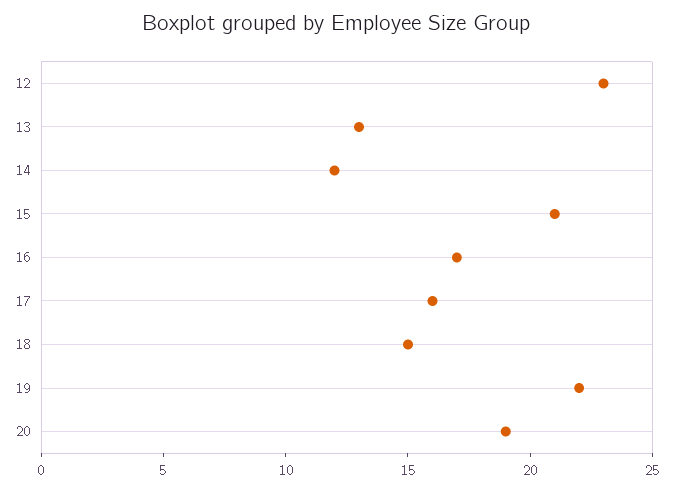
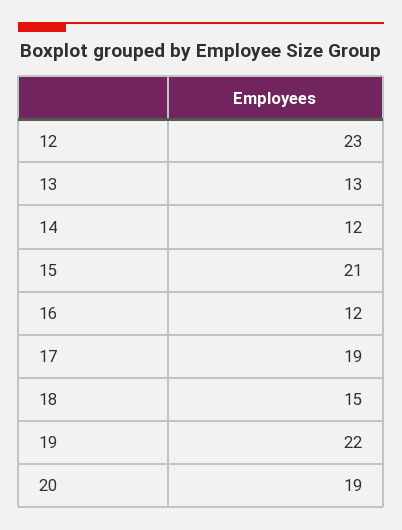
16: 17 -> 12
17: 16 -> 19

